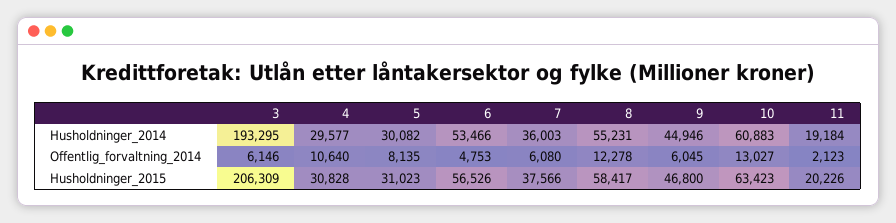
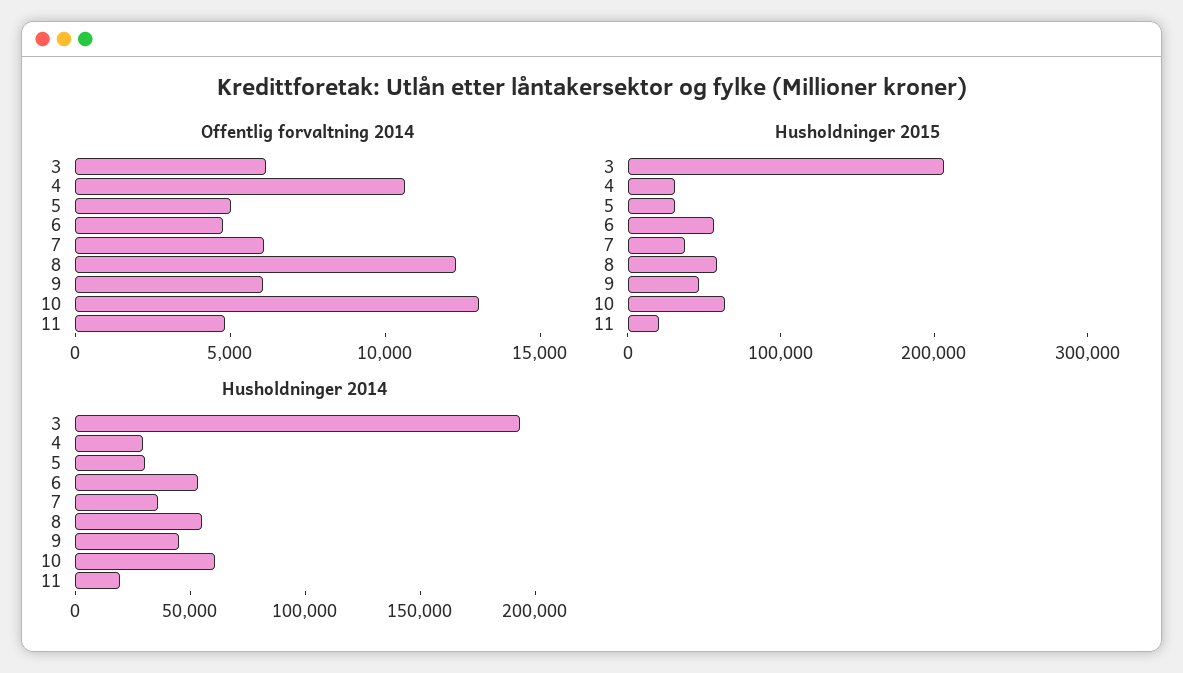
Offentlig_forvaltning_2014, 5: 8135 -> 5000
Offentlig_forvaltning_2014, 11: 2123 -> 5000

